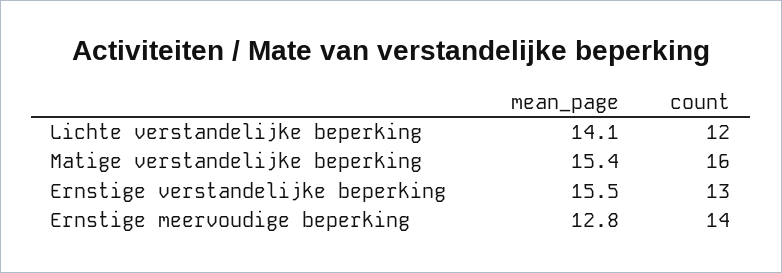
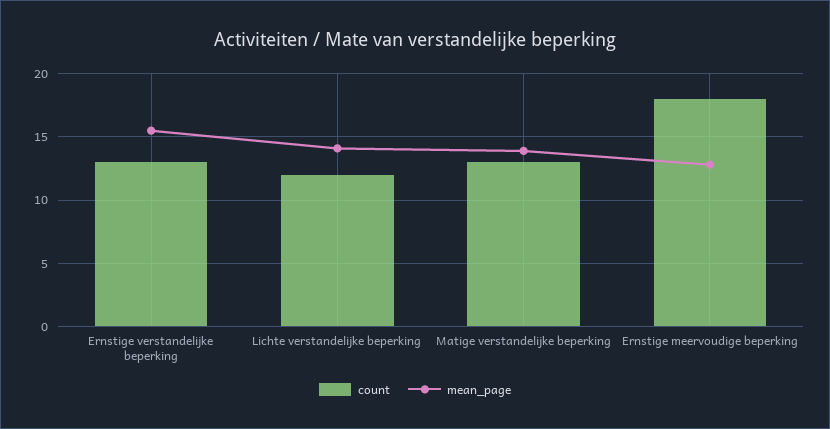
mean_page, Matige verstandelijke beperking: 15.4 -> 14
count, Matige verstandelijke beperking: 16 -> 13
count, Ernstige meervoudige beperking: 14 -> 18

